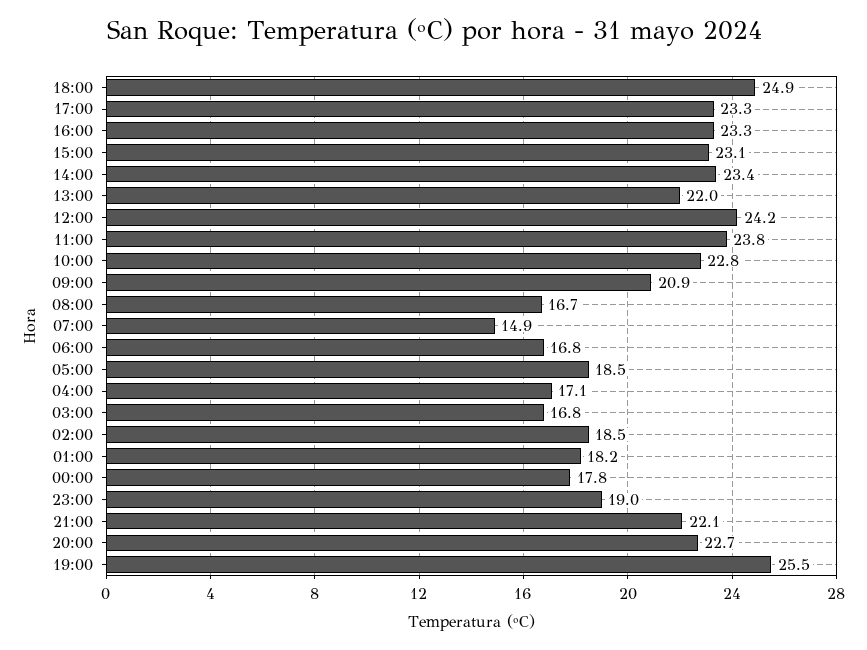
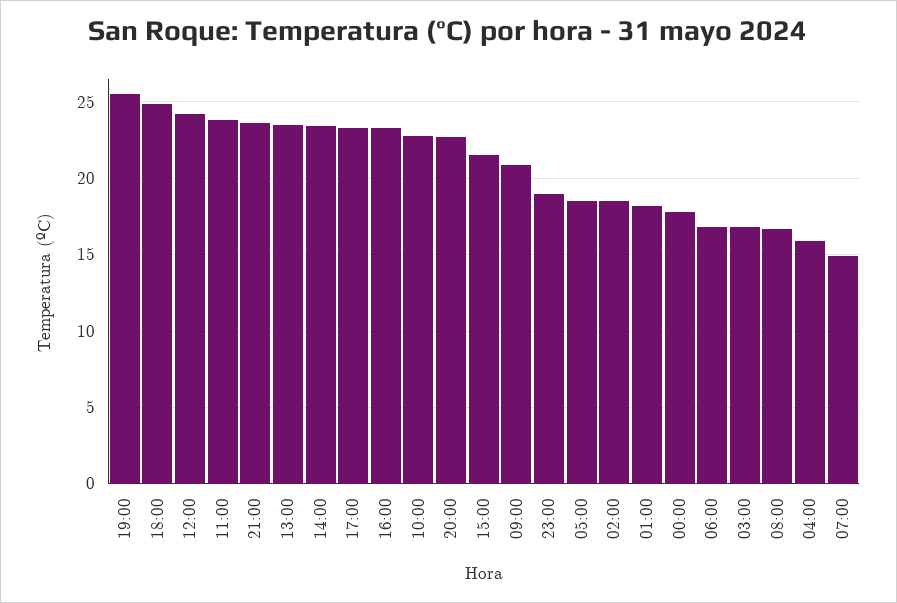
15:00: 23.1 -> 21.5
13:00: 22 -> 23.5
04:00: 17.1 -> 16
21:00: 22.1 -> 23.5

